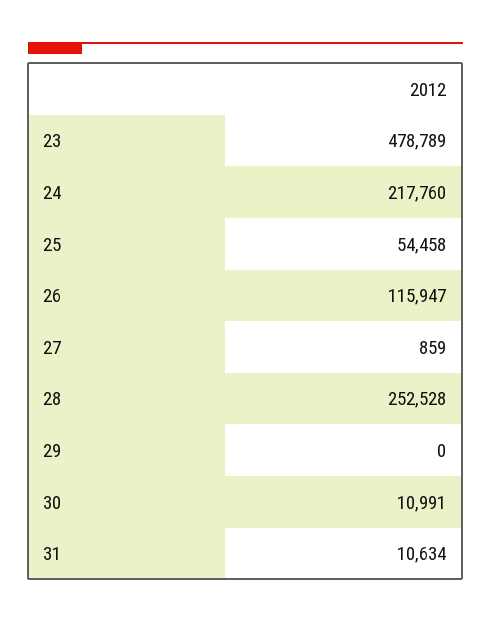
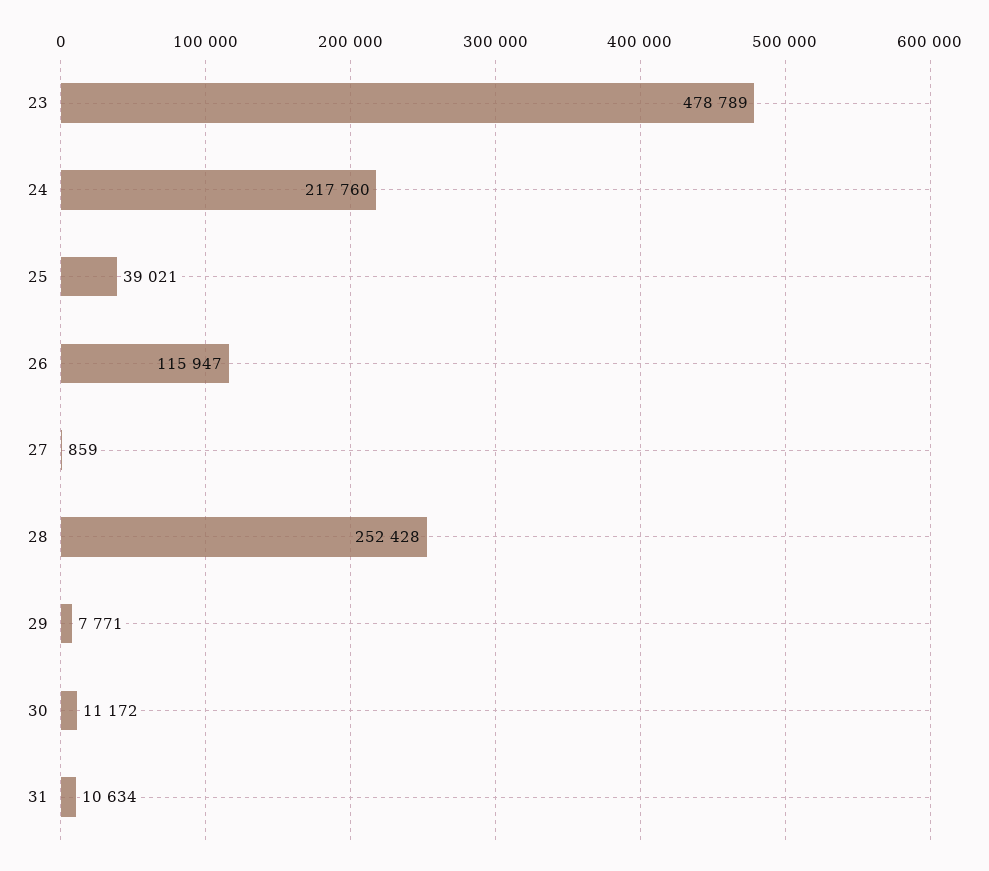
25: 54458 -> 39021
28: 252528 -> 252428
29: 0 -> 7771
30: 10991 -> 11172

